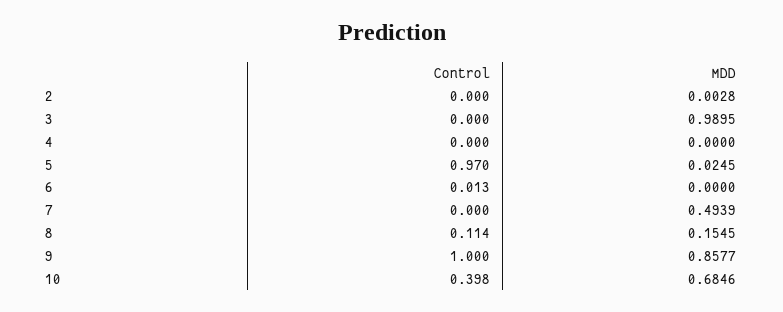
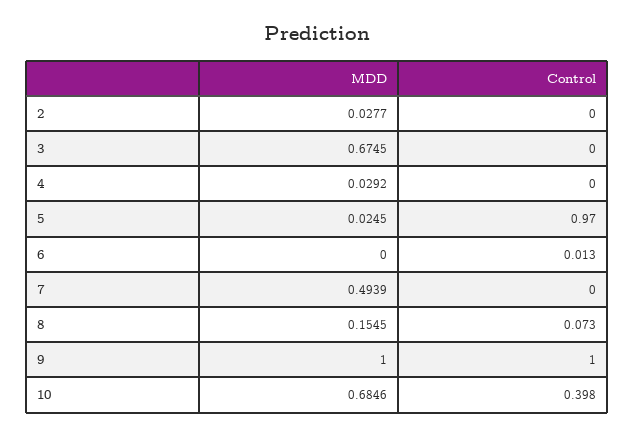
MDD, 2: 0.0028 -> 0.0277
MDD, 3: 0.9895 -> 0.6745
MDD, 4: 0 -> 0.0292
Control, 8: 0.114 -> 0.073
MDD, 9: 0.8577 -> 1

